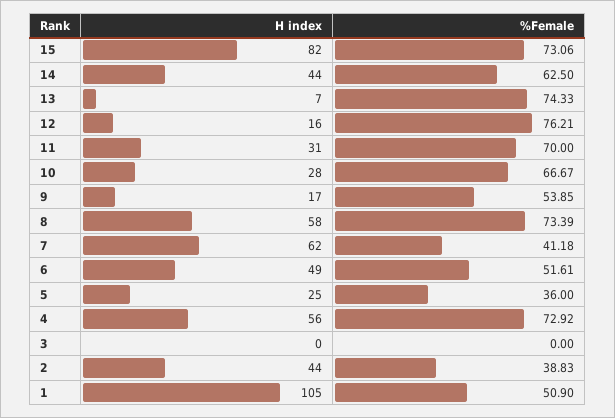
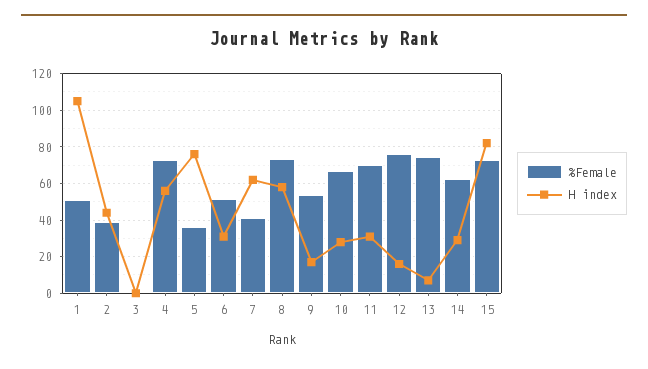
H index, 14: 44 -> 30
H index, 6: 49 -> 30
H index, 5: 25 -> 75

